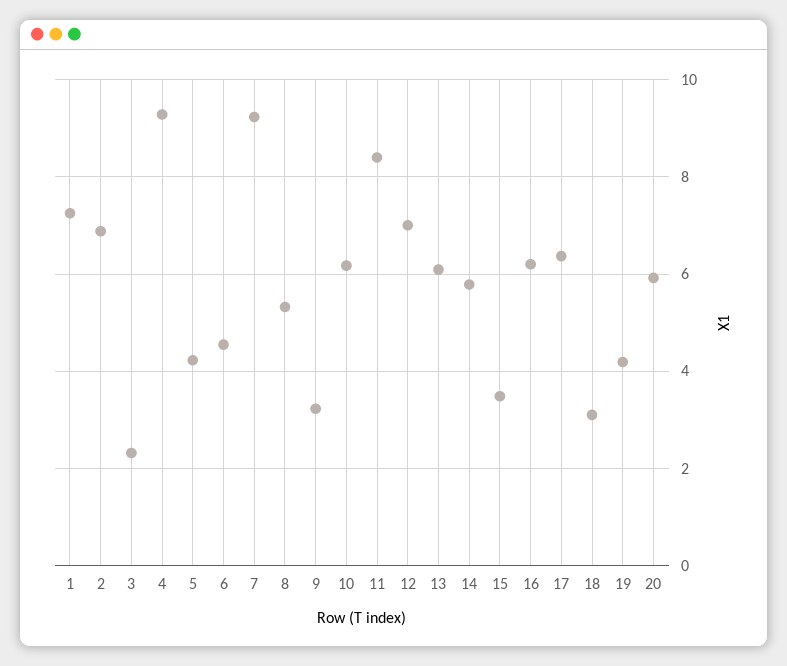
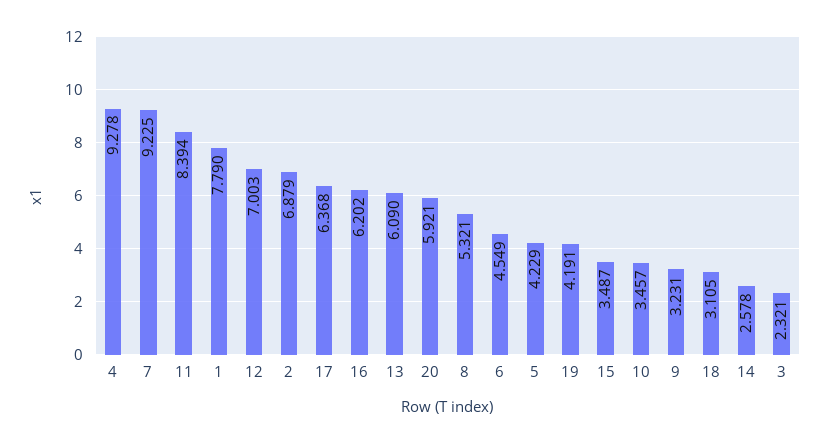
1: 7.2 -> 7.79
10: 6.2 -> 3.457
14: 5.8 -> 2.578

